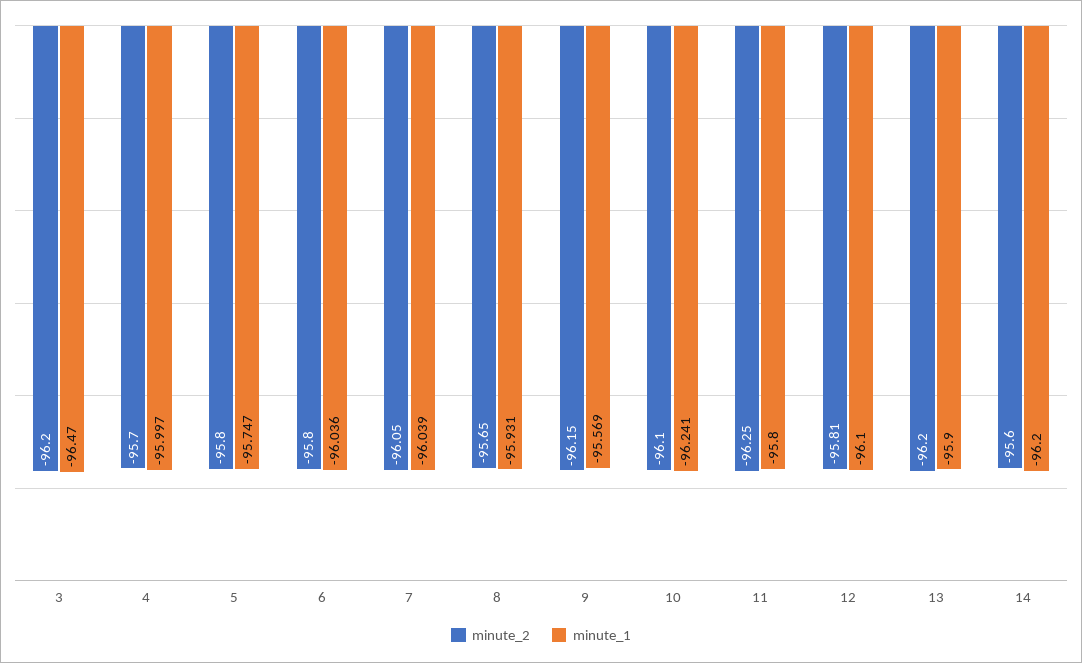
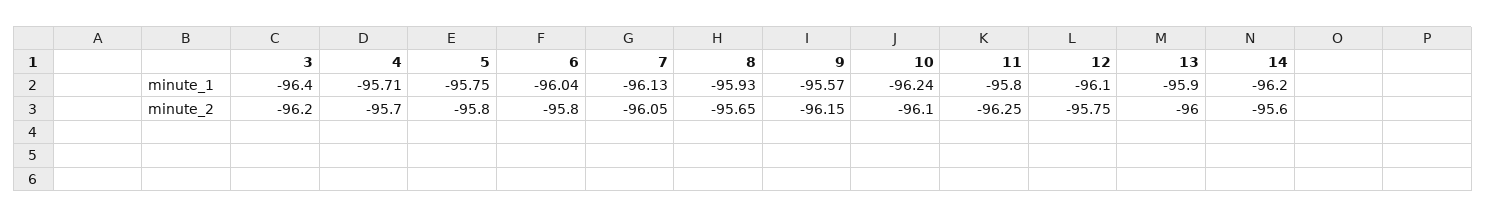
minute_1, 3: -96.47 -> -96.4
minute_1, 4: -95.997 -> -95.71
minute_1, 7: -96.039 -> -96.13
minute_2, 12: -95.81 -> -95.75
minute_2, 13: -96.2 -> -96

